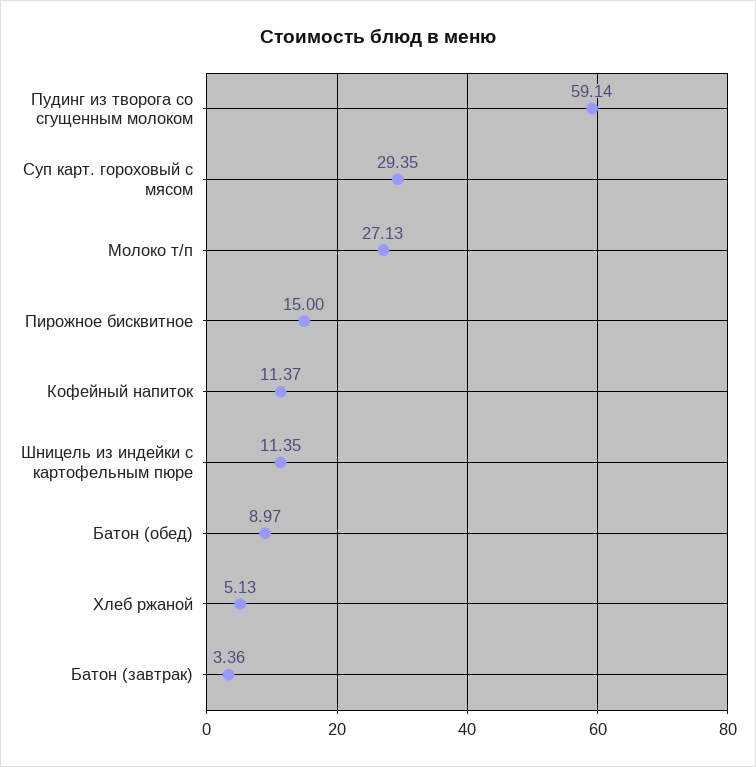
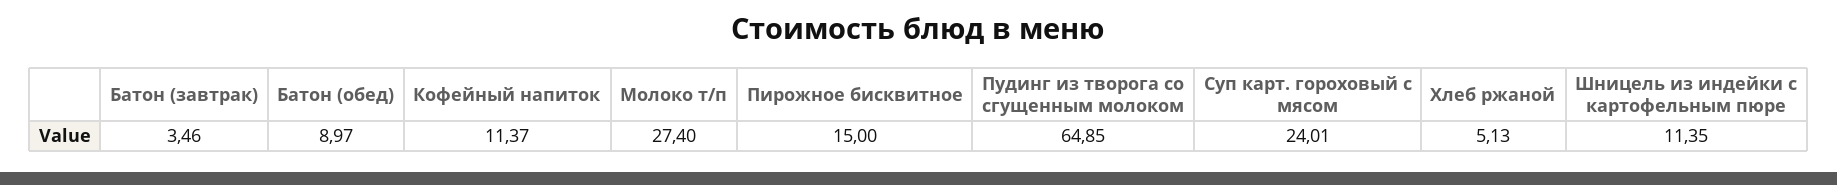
Пудинг из творога со сгущенным молоком: 59.14 -> 64.85
Суп карт. гороховый с мясом: 29.35 -> 24.01
Молоко т/п: 27.13 -> 27.4
Батон (завтрак): 3.36 -> 3.46

